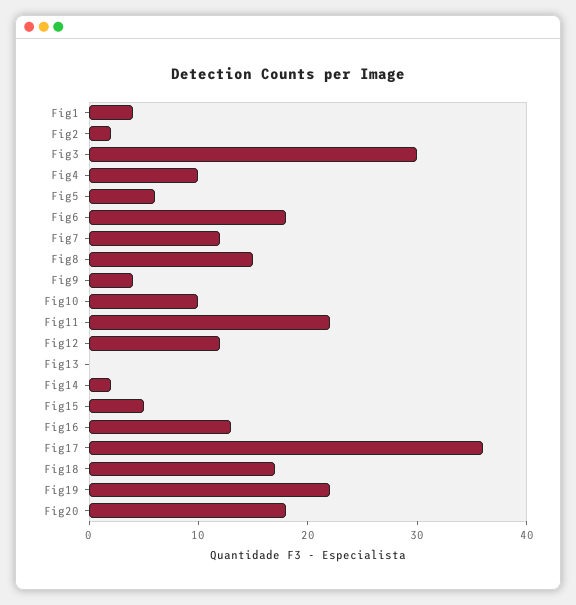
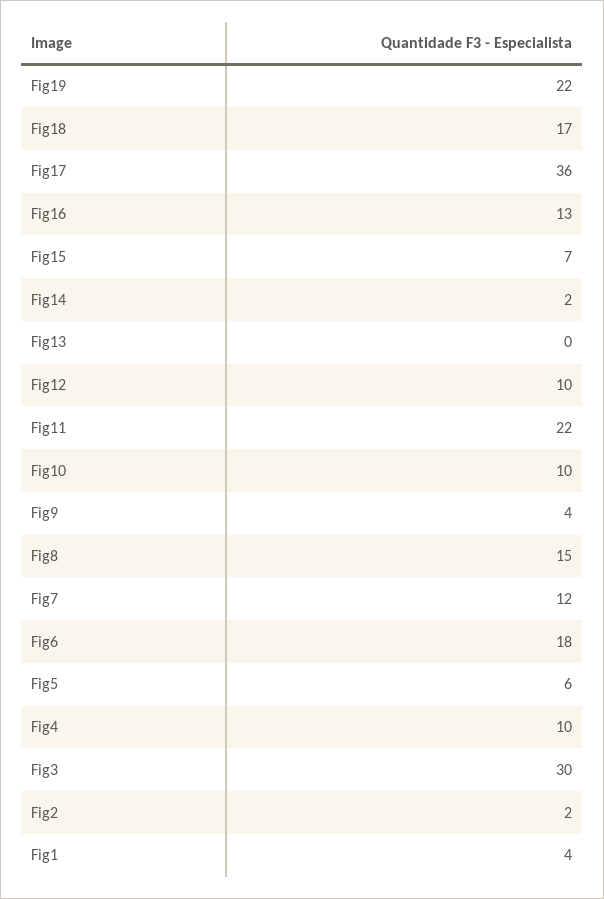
Fig12: 12 -> 10
Fig15: 5 -> 7
Fig20: 18 -> none

